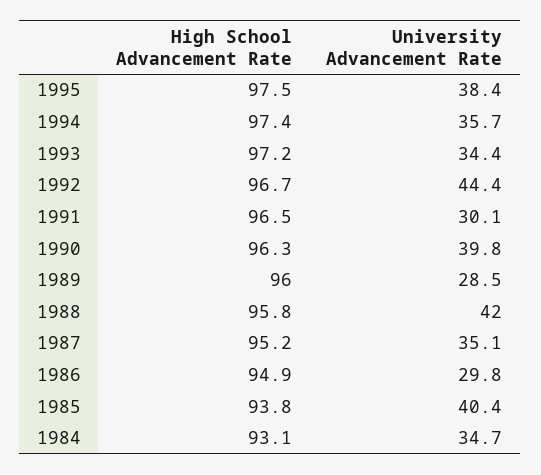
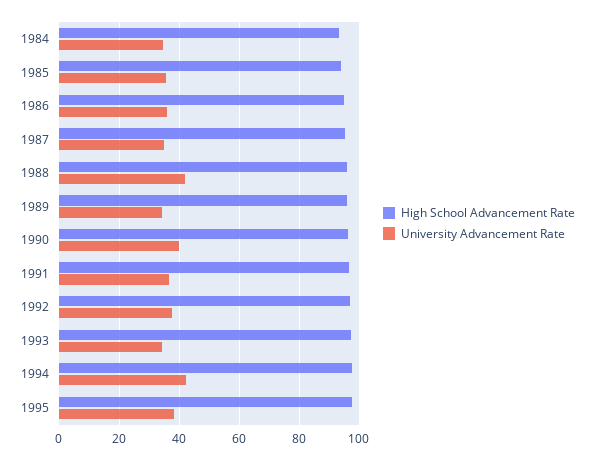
University Advancement Rate, 1994: 35.7 -> 42
University Advancement Rate, 1992: 44.4 -> 38
University Advancement Rate, 1991: 30.1 -> 36
University Advancement Rate, 1989: 28.5 -> 34
University Advancement Rate, 1986: 29.8 -> 36
University Advancement Rate, 1985: 40.4 -> 36

